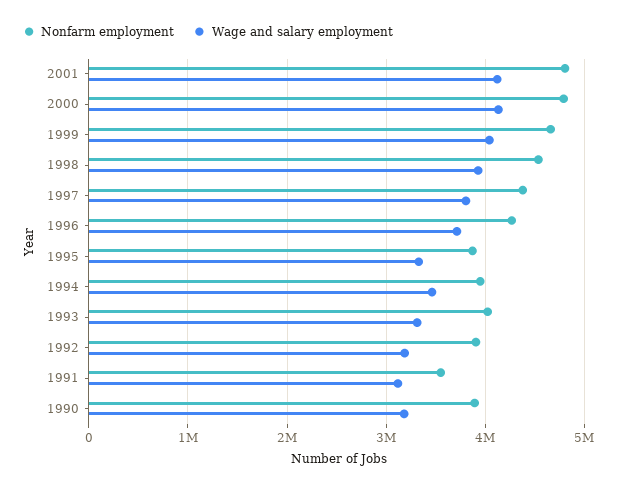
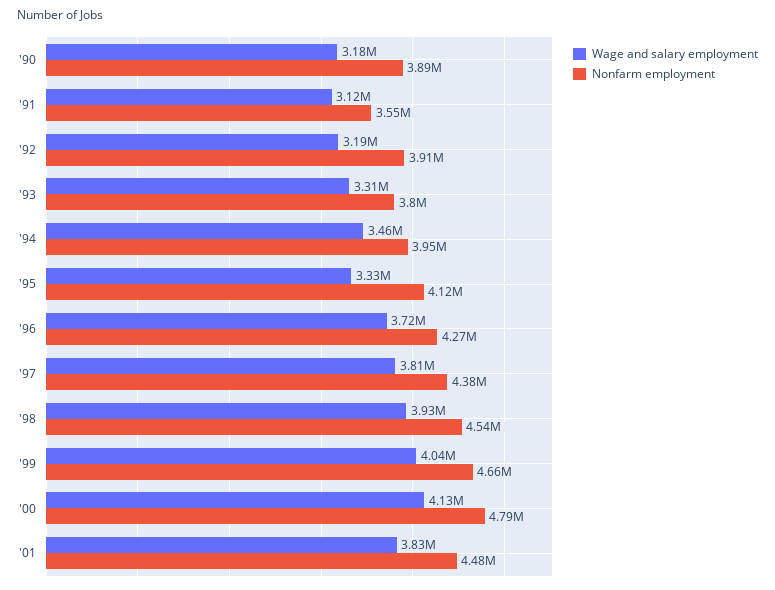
Nonfarm employment, 2001: 4800000 -> 4480000
Wage and salary employment, 2001: 4100000 -> 3830000
Nonfarm employment, 1995: 3900000 -> 4120000
Nonfarm employment, 1993: 4000000 -> 3800000

